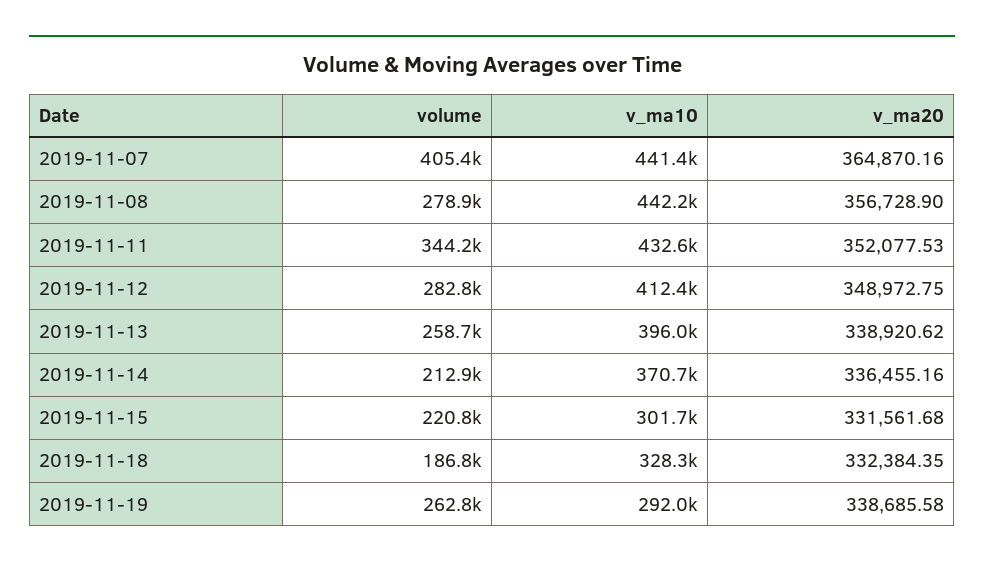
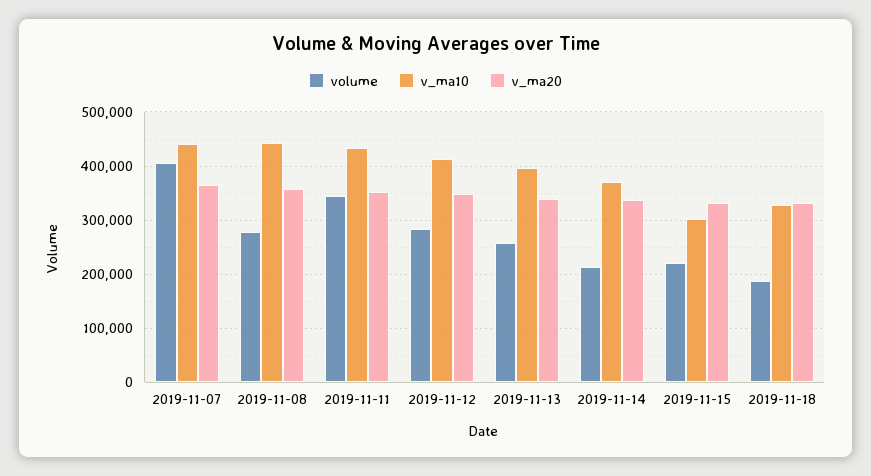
volume, 2019-11-19: 262800 -> none
v_ma10, 2019-11-19: 292000 -> none
v_ma20, 2019-11-19: 338685.58 -> none

